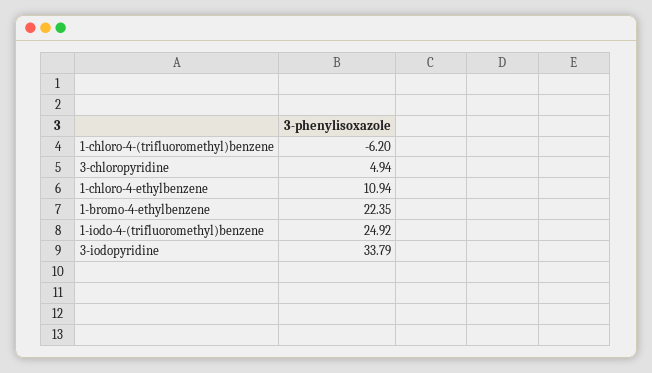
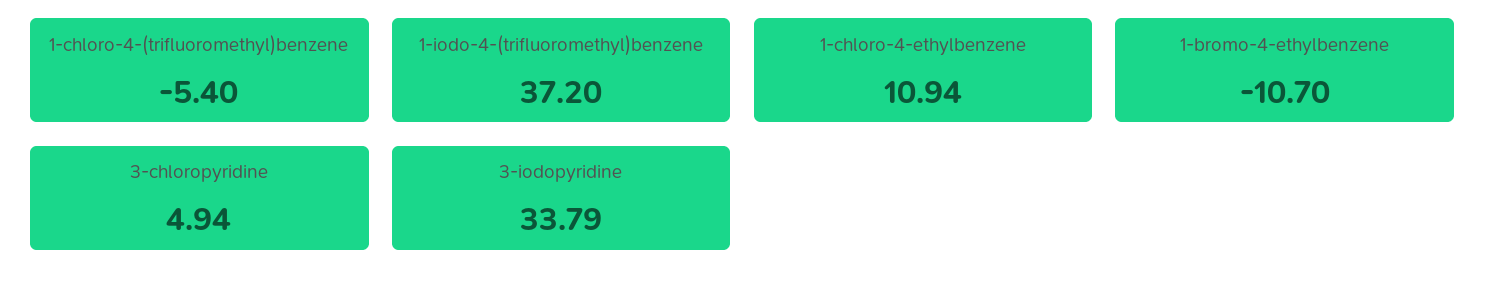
1-chloro-4-(trifluoromethyl)benzene: -6.2 -> -5.4
1-bromo-4-ethylbenzene: 22.35 -> -10.7
1-iodo-4-(trifluoromethyl)benzene: 24.92 -> 37.2

